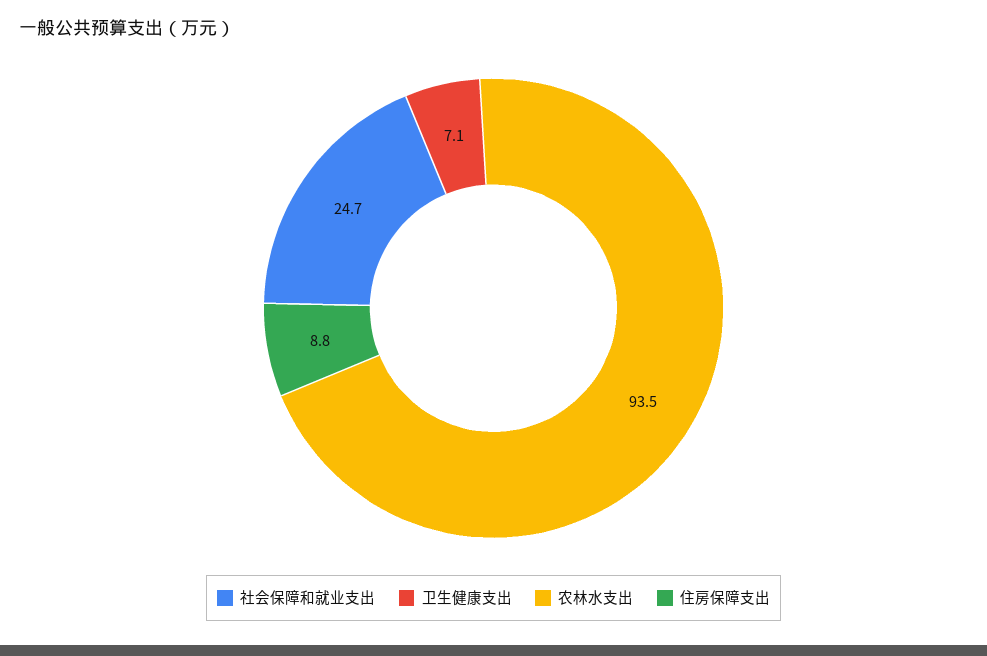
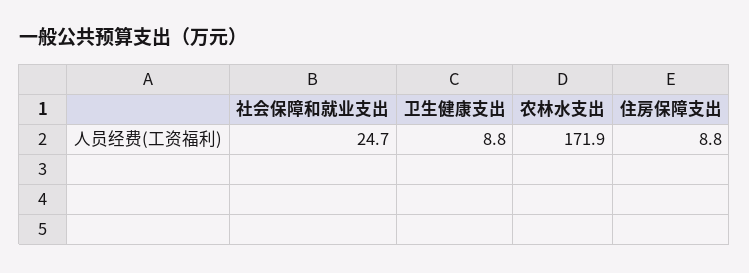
卫生健康支出: 7.1 -> 8.8
农林水支出: 93.5 -> 171.9

